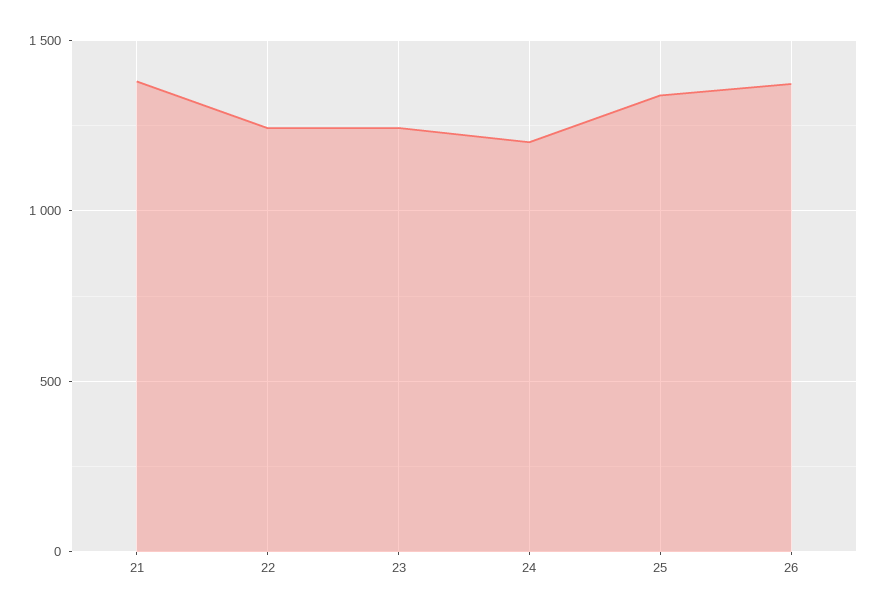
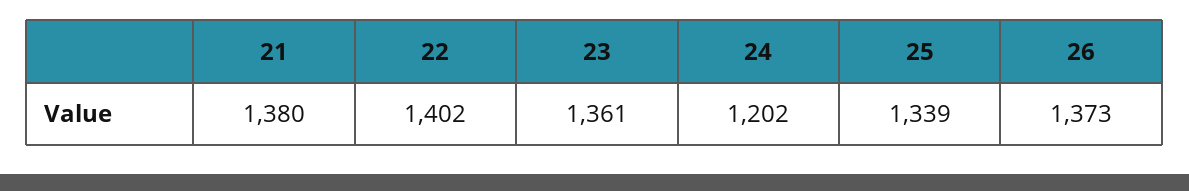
22: 1250 -> 1402
23: 1250 -> 1361

